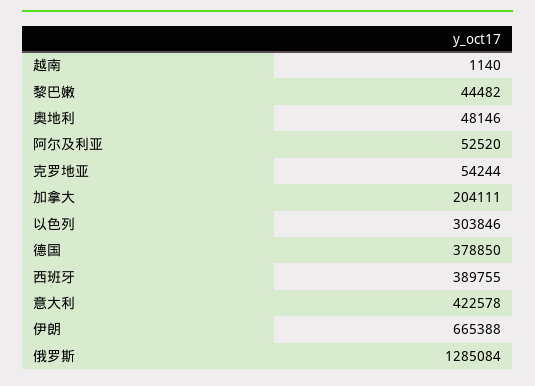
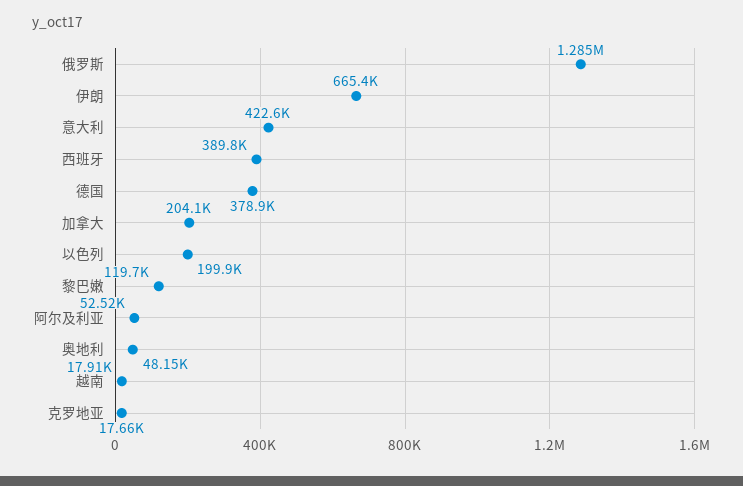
越南: 1140 -> 17910
黎巴嫩: 44482 -> 119700
克罗地亚: 54244 -> 17660
以色列: 303846 -> 199900

